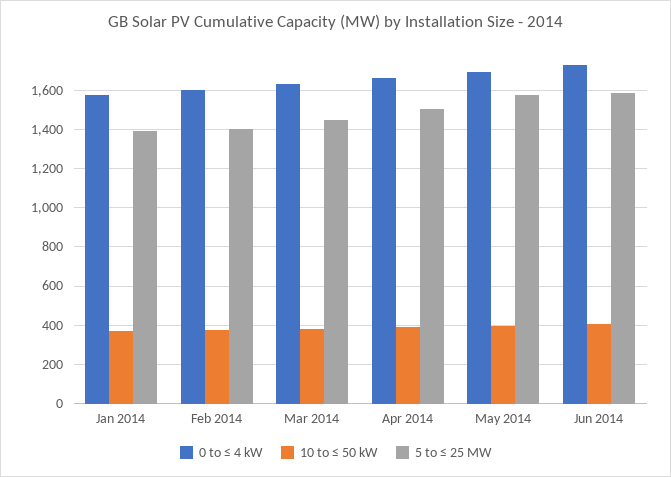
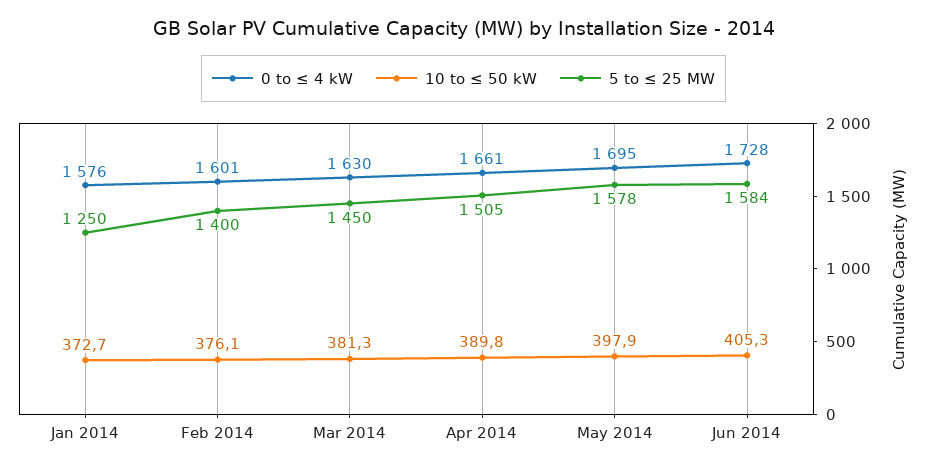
5 to ≤ 25 MW, Jan 2014: 1400 -> 1250

